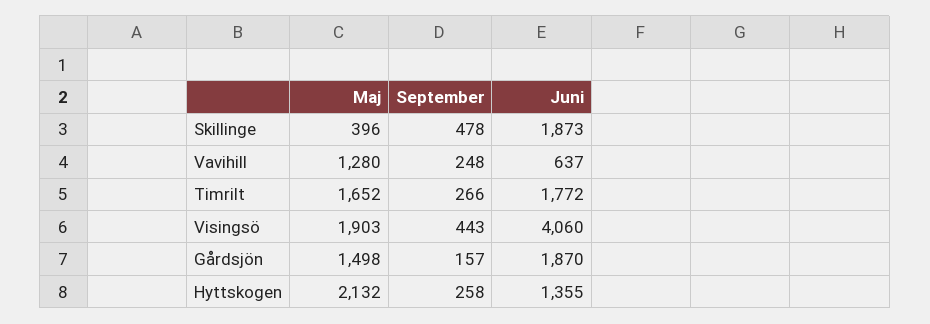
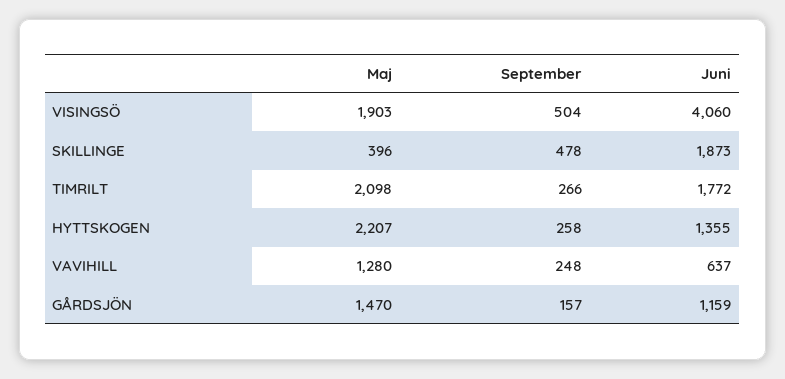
Maj, Timrilt: 1652 -> 2098
September, Visingsö: 443 -> 504
Maj, Gårdsjön: 1498 -> 1470
Juni, Gårdsjön: 1870 -> 1159
Maj, Hyttskogen: 2132 -> 2207

